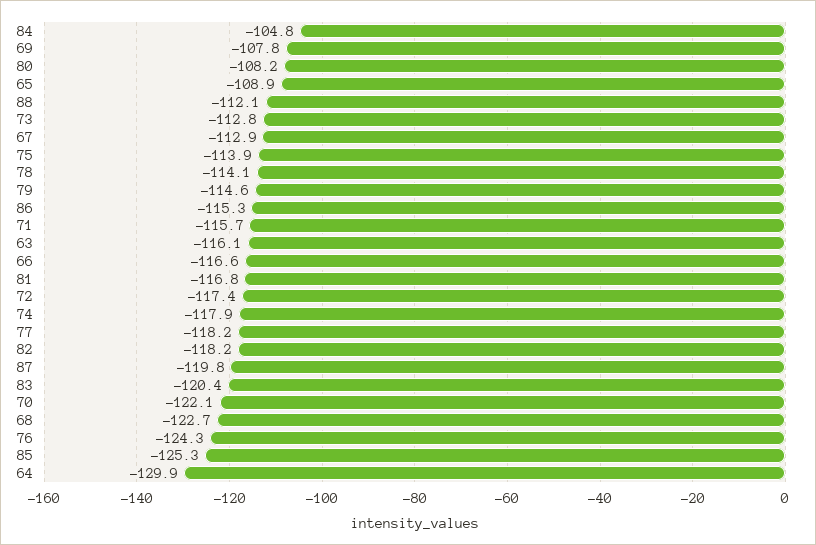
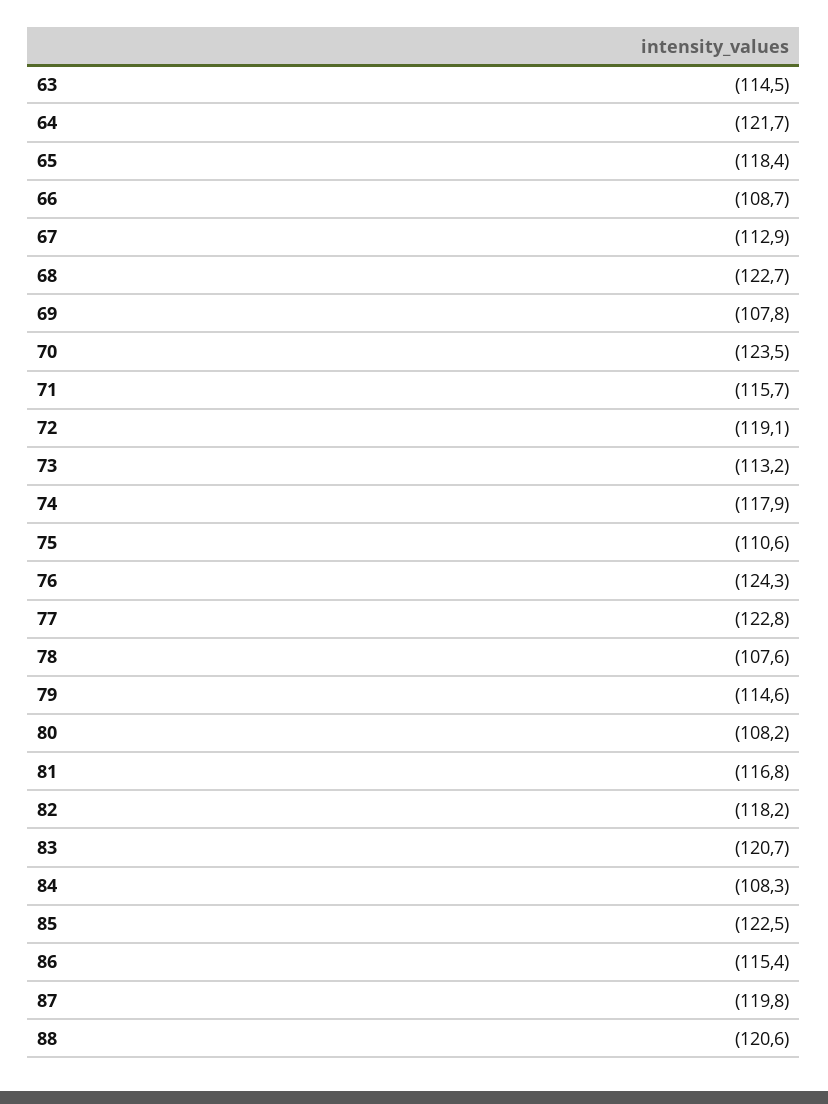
84: -104.8 -> -108.3
65: -108.9 -> -118.4
88: -112.1 -> -120.6
73: -112.8 -> -113.2
75: -113.9 -> -110.6
78: -114.1 -> -107.6
86: -115.3 -> -115.4
63: -116.1 -> -114.5
66: -116.6 -> -108.7
72: -117.4 -> -119.1
77: -118.2 -> -122.8
83: -120.4 -> -120.7
70: -122.1 -> -123.5
85: -125.3 -> -122.5
64: -129.9 -> -121.7

